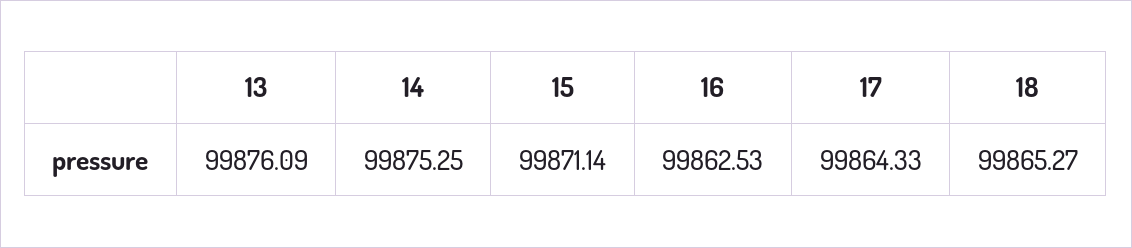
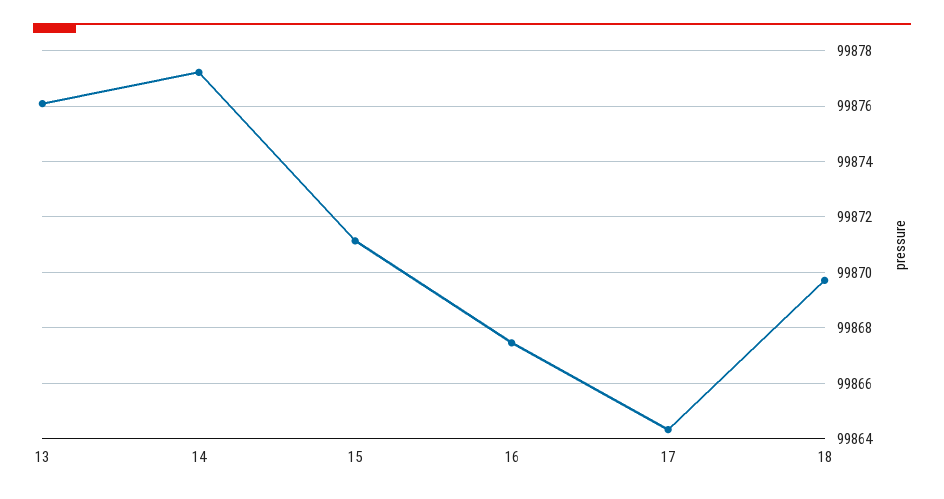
14: 99875.25 -> 99877.25
16: 99862.53 -> 99867.5
18: 99865.27 -> 99869.75

